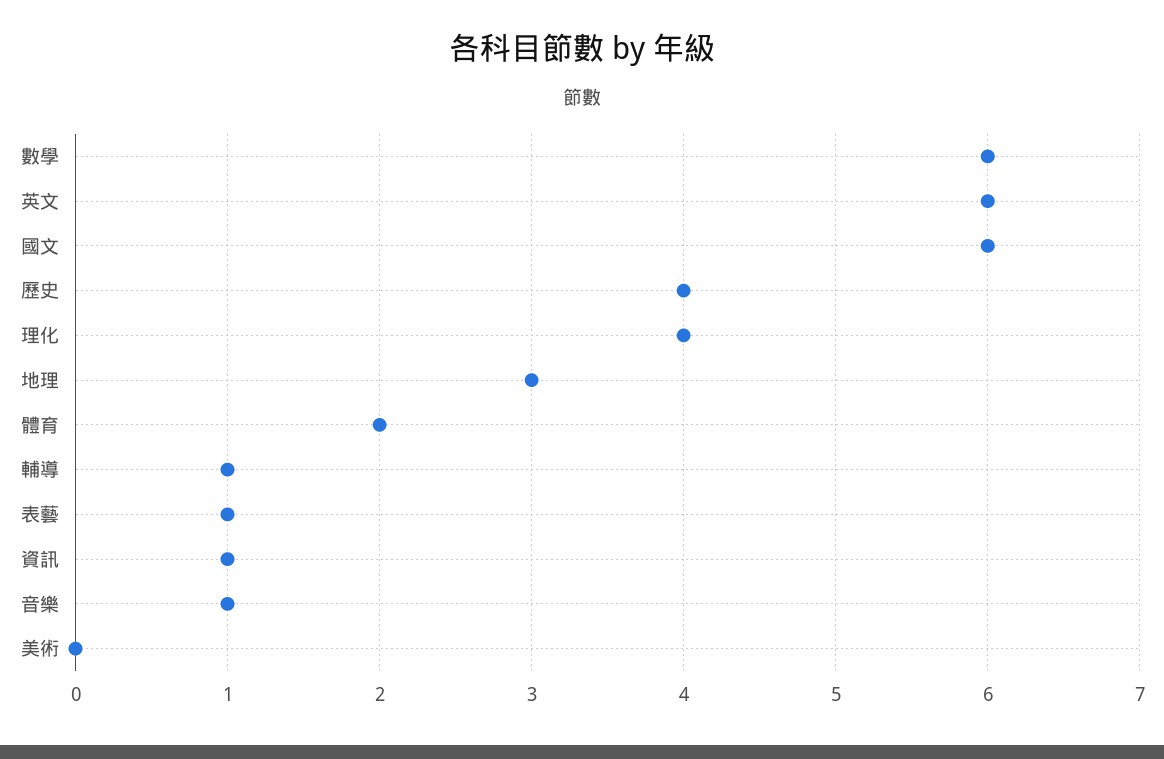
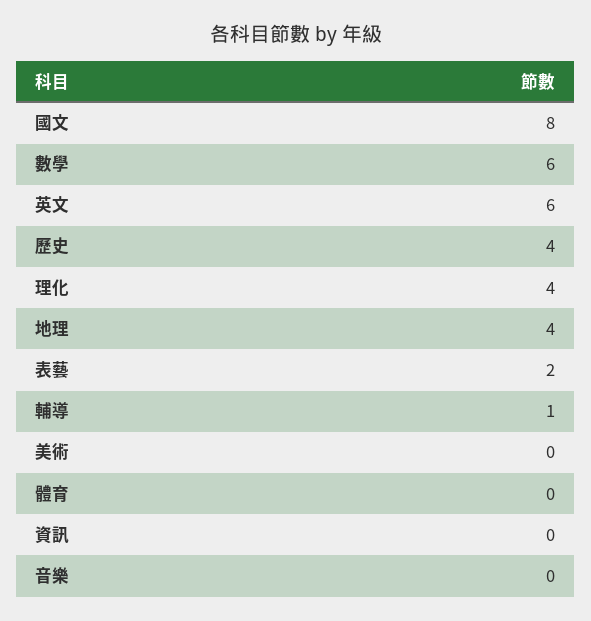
國文: 6 -> 8
地理: 3 -> 4
體育: 2 -> 0
表藝: 1 -> 2
資訊: 1 -> 0
音樂: 1 -> 0

